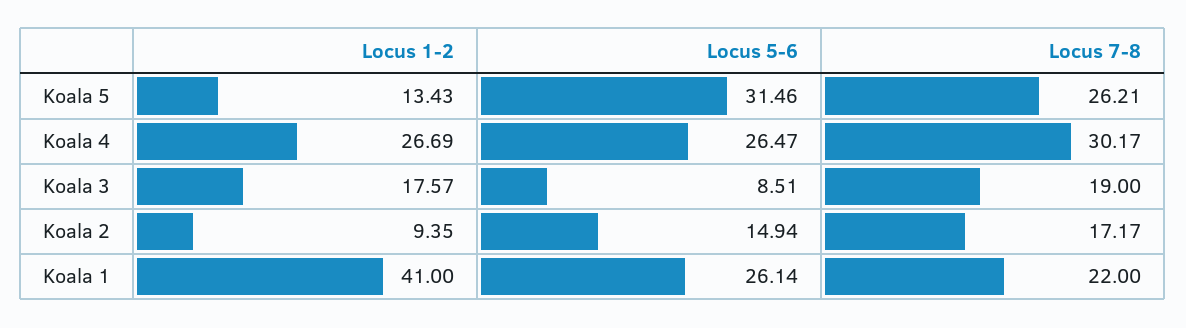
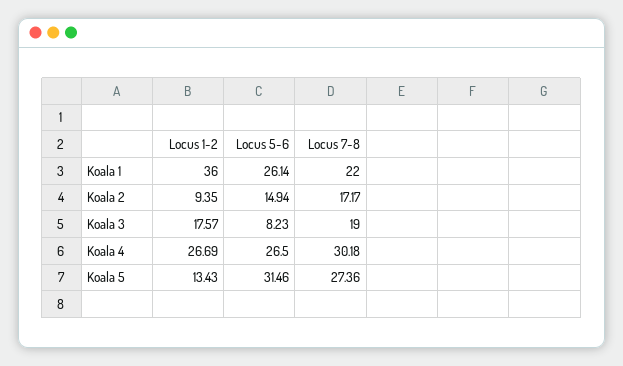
Locus 7-8, Koala 5: 26.21 -> 27.36
Locus 5-6, Koala 4: 26.47 -> 26.5
Locus 7-8, Koala 4: 30.17 -> 30.18
Locus 5-6, Koala 3: 8.51 -> 8.23
Locus 1-2, Koala 1: 41 -> 36

